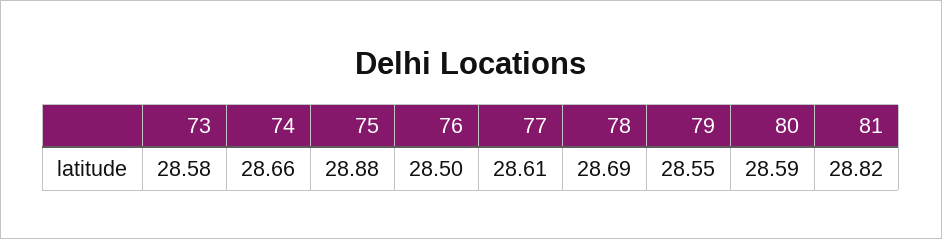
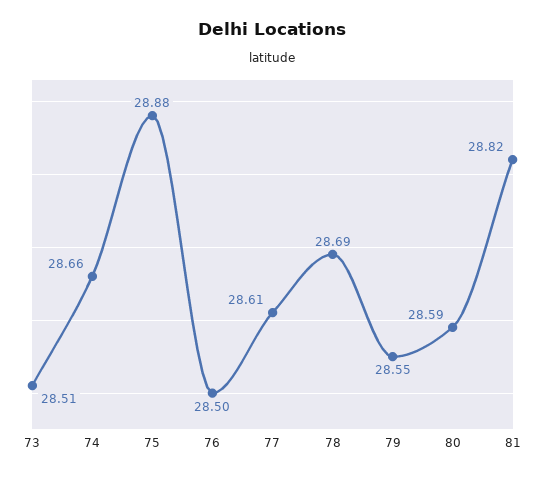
73: 28.58 -> 28.51

